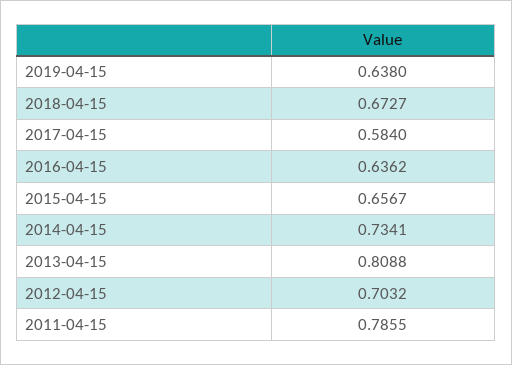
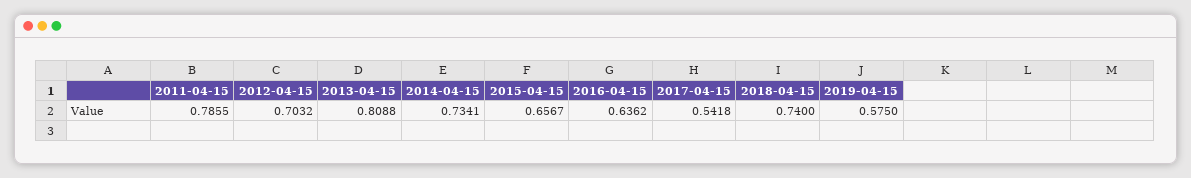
2019-04-15: 0.638 -> 0.575
2018-04-15: 0.6727 -> 0.74
2017-04-15: 0.584 -> 0.5418

